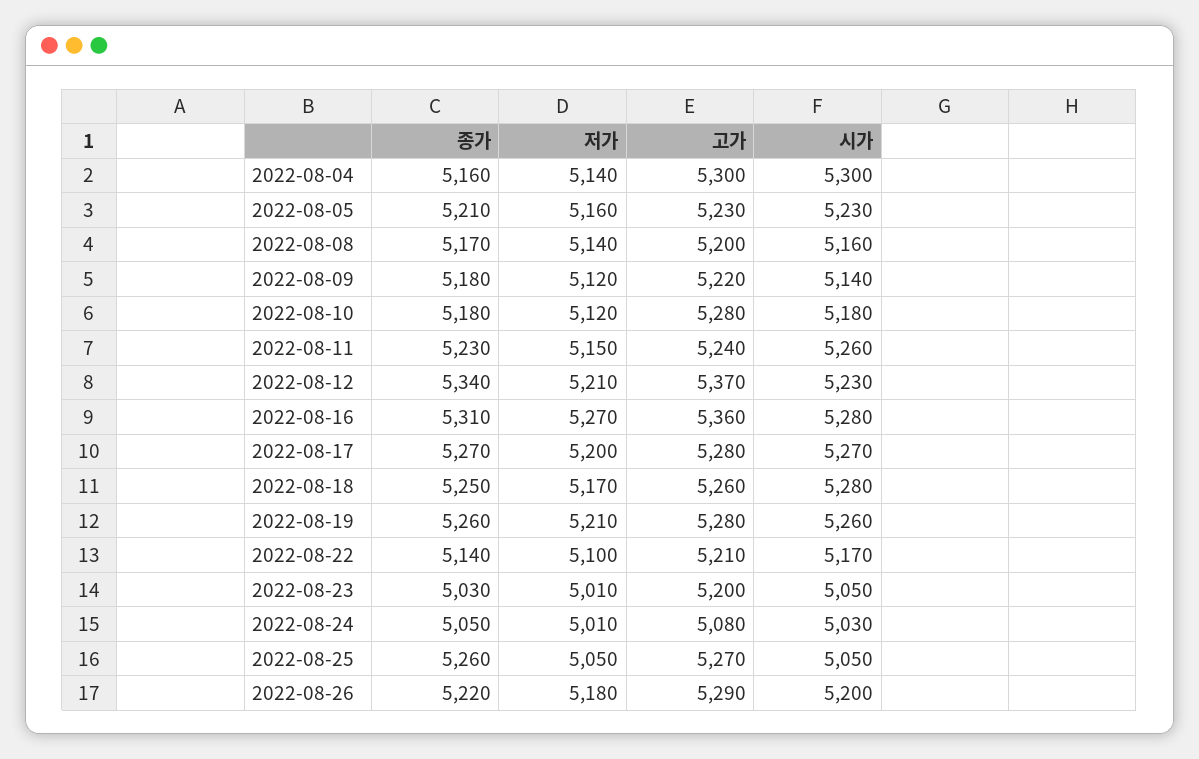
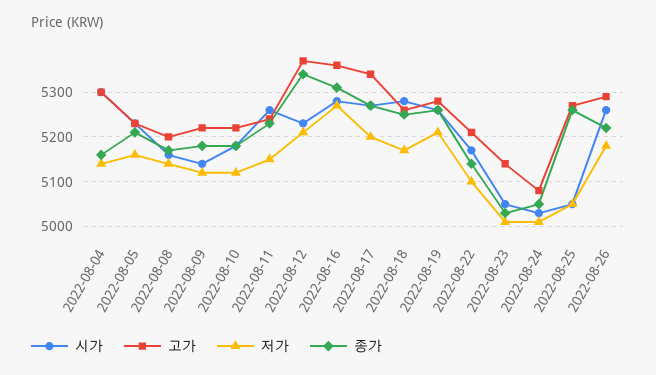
고가, 2022-08-10: 5280 -> 5220
고가, 2022-08-17: 5280 -> 5340
고가, 2022-08-23: 5200 -> 5140
시가, 2022-08-26: 5200 -> 5260

